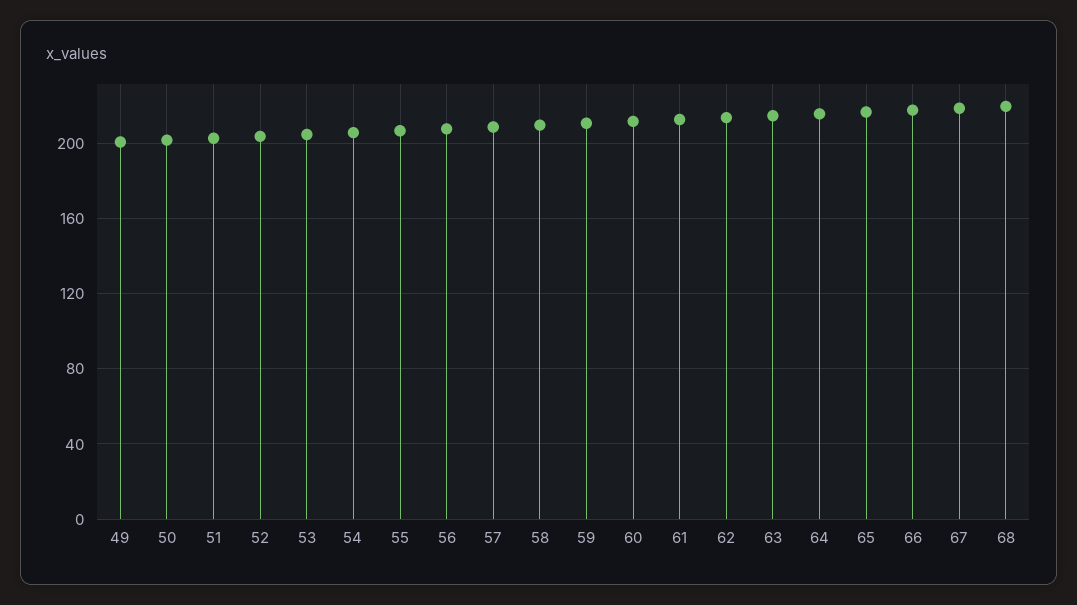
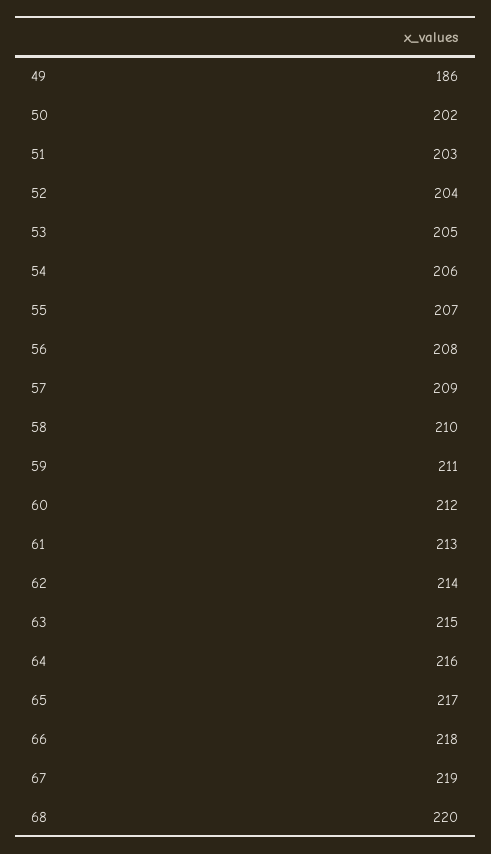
49: 200 -> 186

